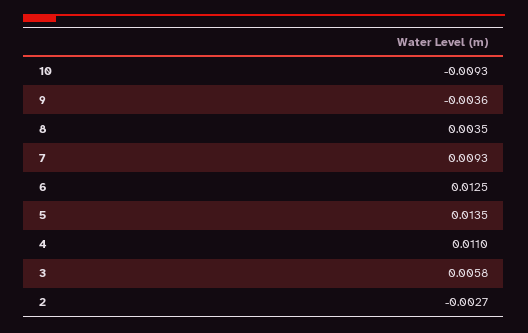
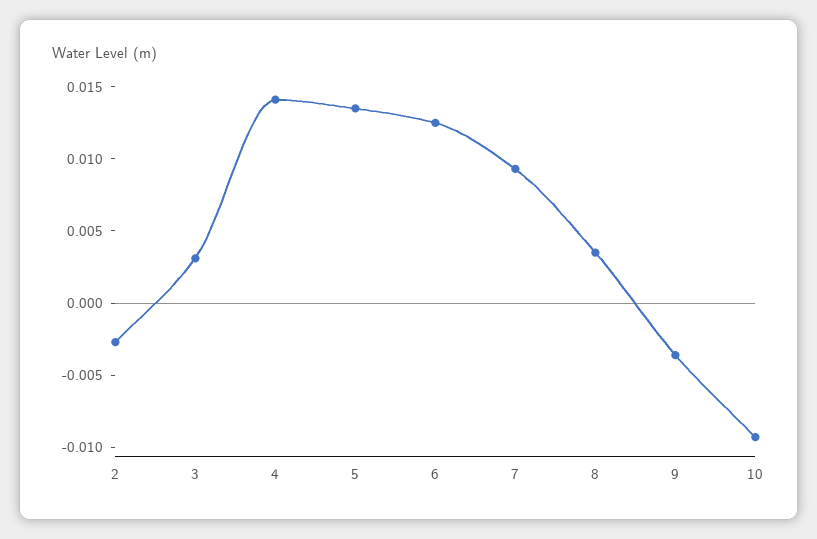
4: 0.011 -> 0.014
3: 0.0058 -> 0.003

